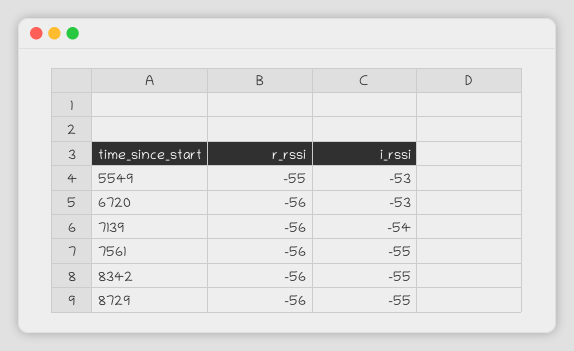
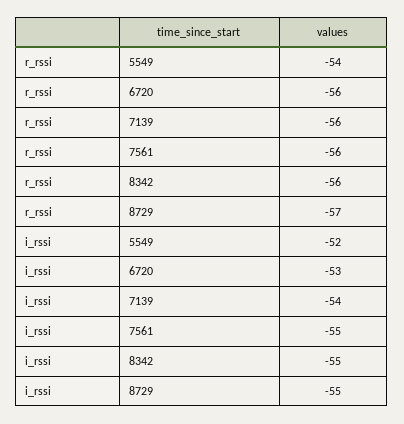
r_rssi, 5549: -55 -> -54
i_rssi, 5549: -53 -> -52
r_rssi, 8729: -56 -> -57

